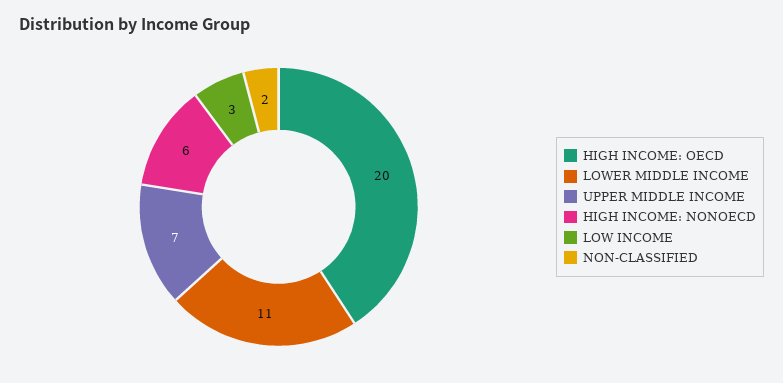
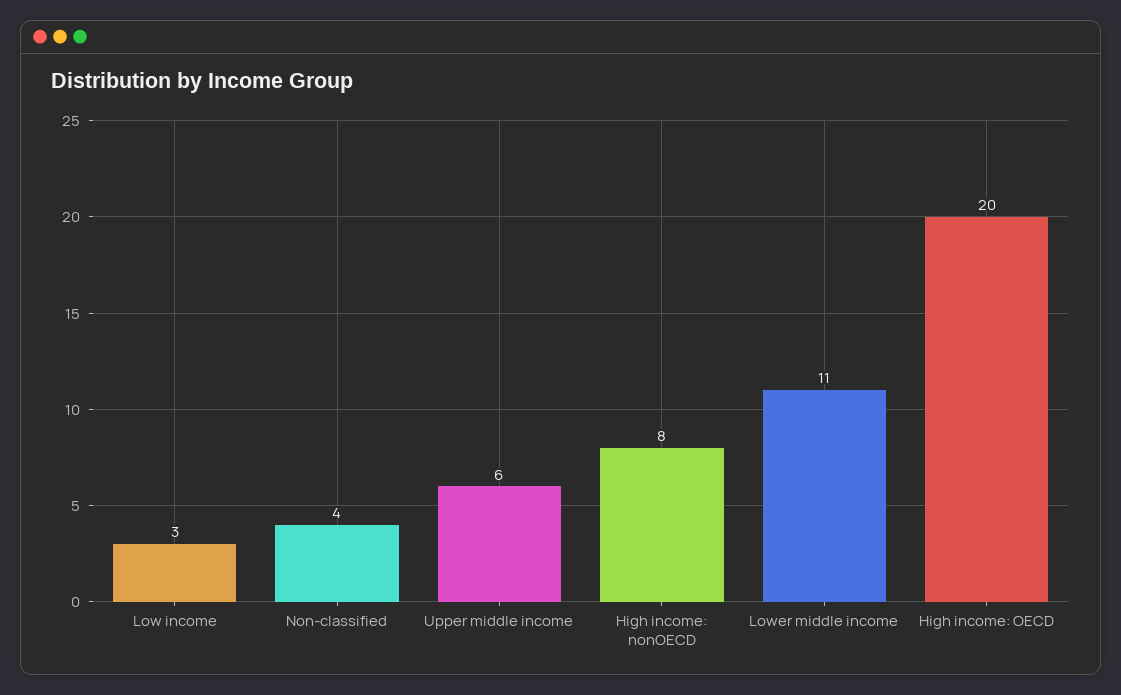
UPPER MIDDLE INCOME: 7 -> 6
HIGH INCOME: NONOECD: 6 -> 8
NON-CLASSIFIED: 2 -> 4

